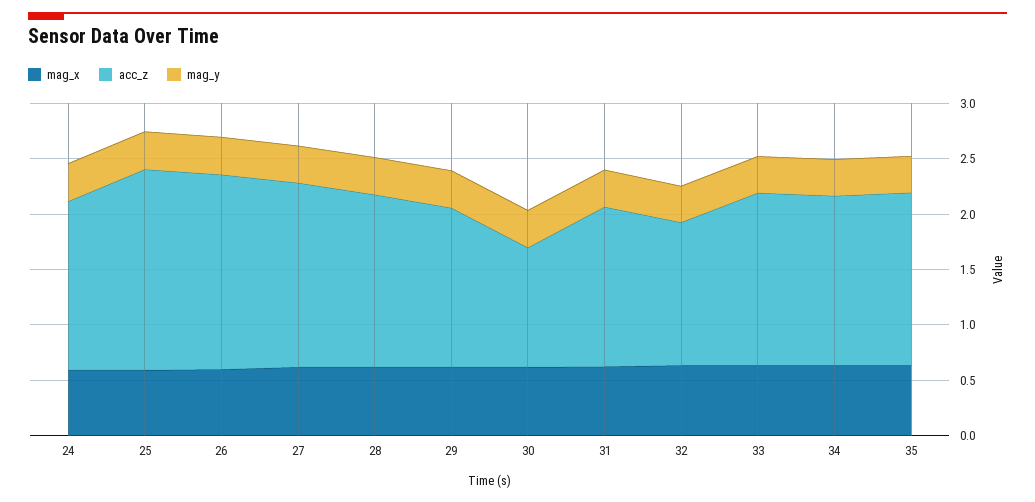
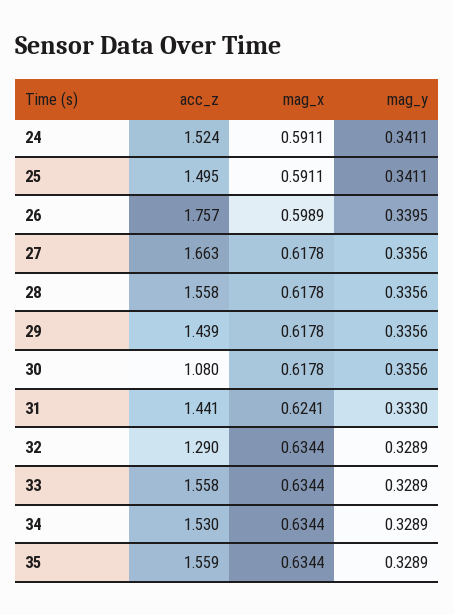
acc_z, 25: 1.8 -> 1.495

